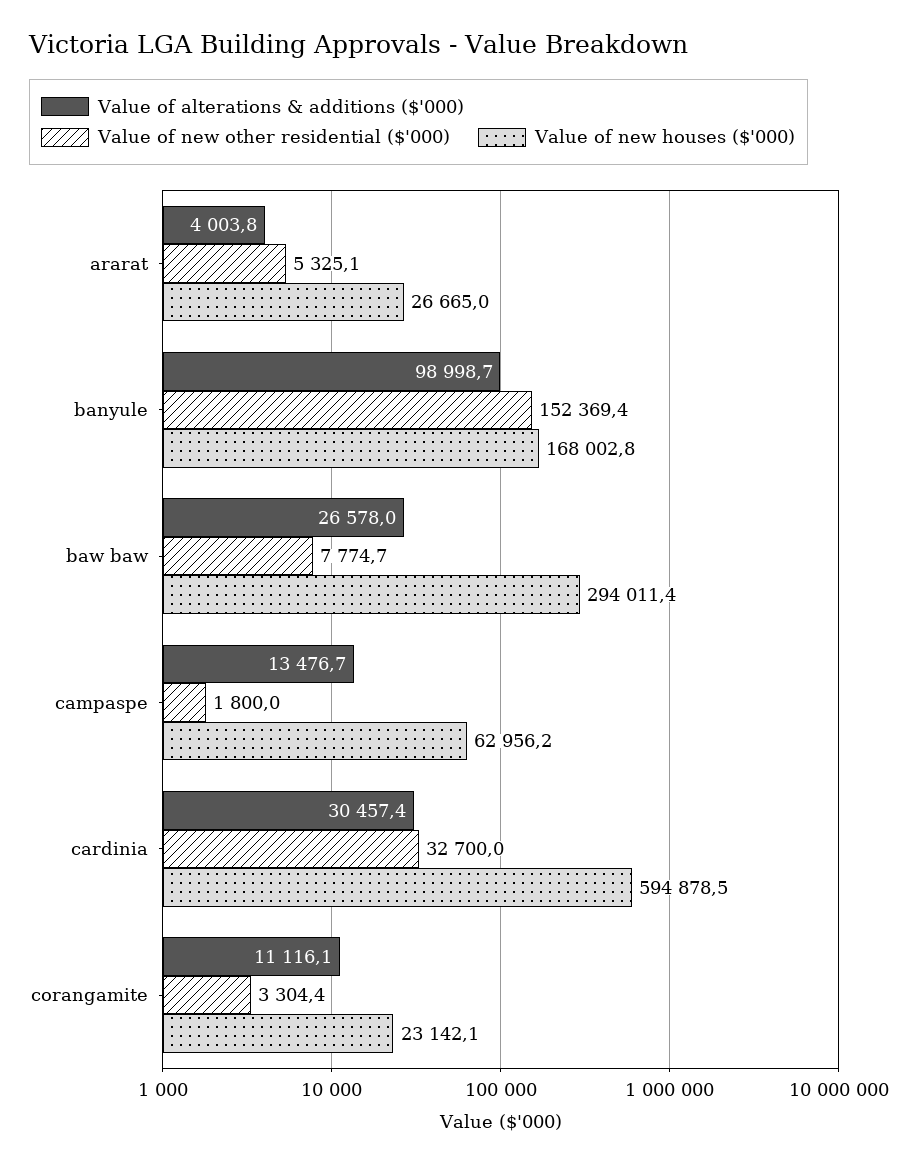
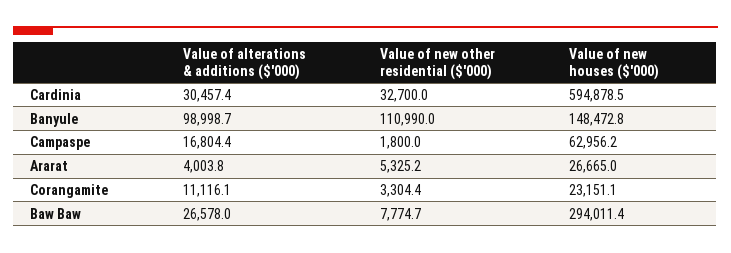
Value of new other residential ($'000), ararat: 5325.1 -> 5325.2
Value of new other residential ($'000), banyule: 152369.4 -> 110990
Value of new houses ($'000), banyule: 168002.8 -> 148472.8
Value of alterations & additions ($'000), campaspe: 13476.7 -> 16804.4
Value of new houses ($'000), corangamite: 23142.1 -> 23151.1

